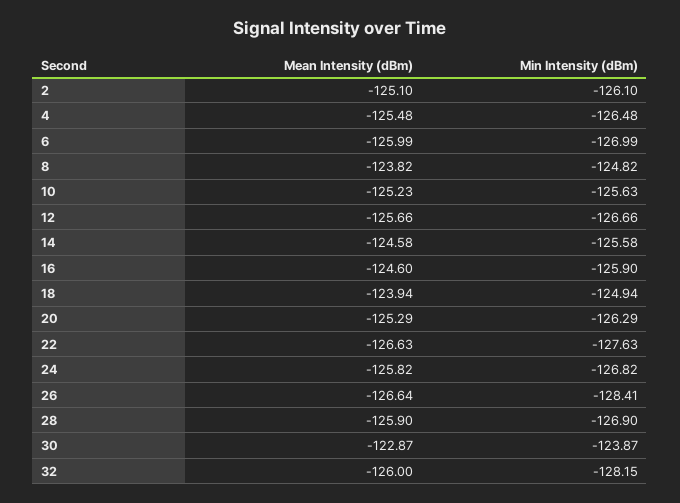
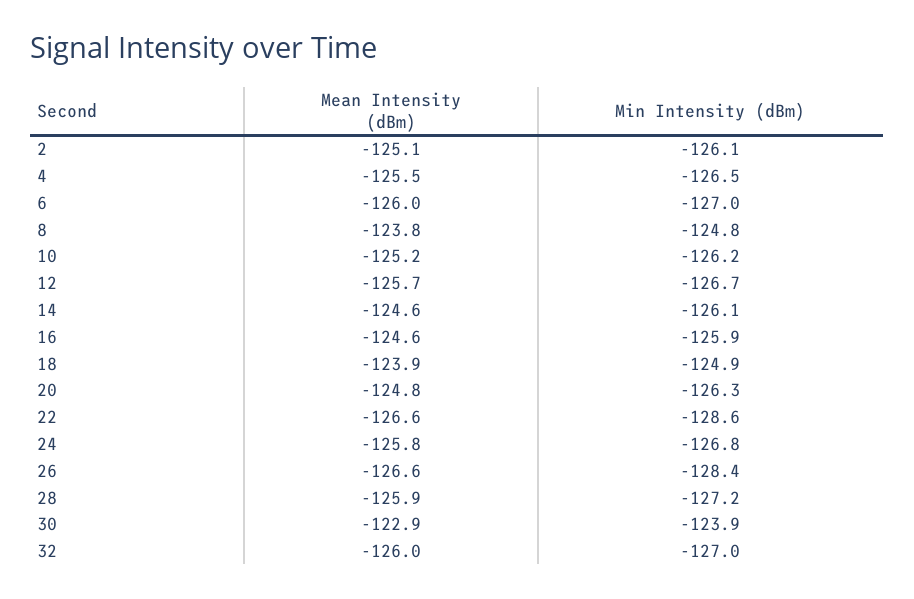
Min Intensity (dBm), 10: -125.63 -> -126.2
Min Intensity (dBm), 14: -125.58 -> -126.1
Mean Intensity (dBm), 20: -125.29 -> -124.8
Min Intensity (dBm), 22: -127.63 -> -128.6
Min Intensity (dBm), 28: -126.9 -> -127.2
Min Intensity (dBm), 32: -128.15 -> -127

